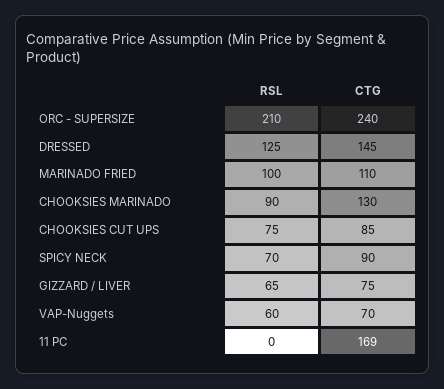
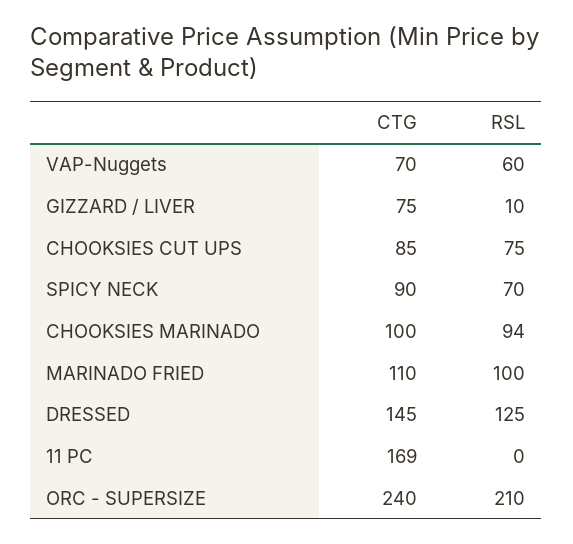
RSL, CHOOKSIES MARINADO: 90 -> 94
CTG, CHOOKSIES MARINADO: 130 -> 100
RSL, GIZZARD / LIVER: 65 -> 10

